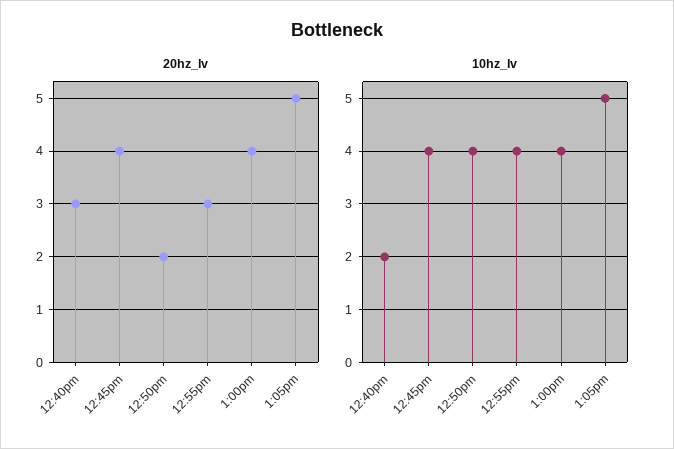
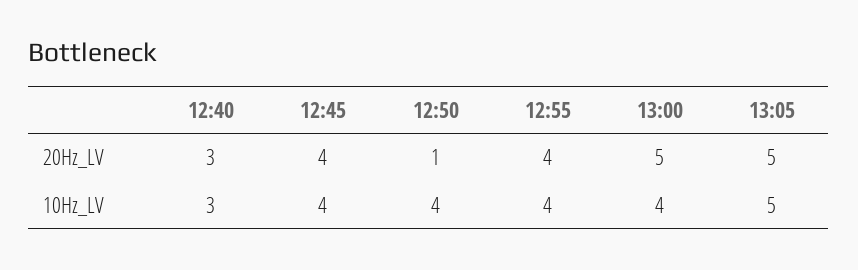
20hz_lv, 12:50pm: 2 -> 1
20hz_lv, 12:55pm: 3 -> 4
20hz_lv, 1:00pm: 4 -> 5
10hz_lv, 12:40pm: 2 -> 3

